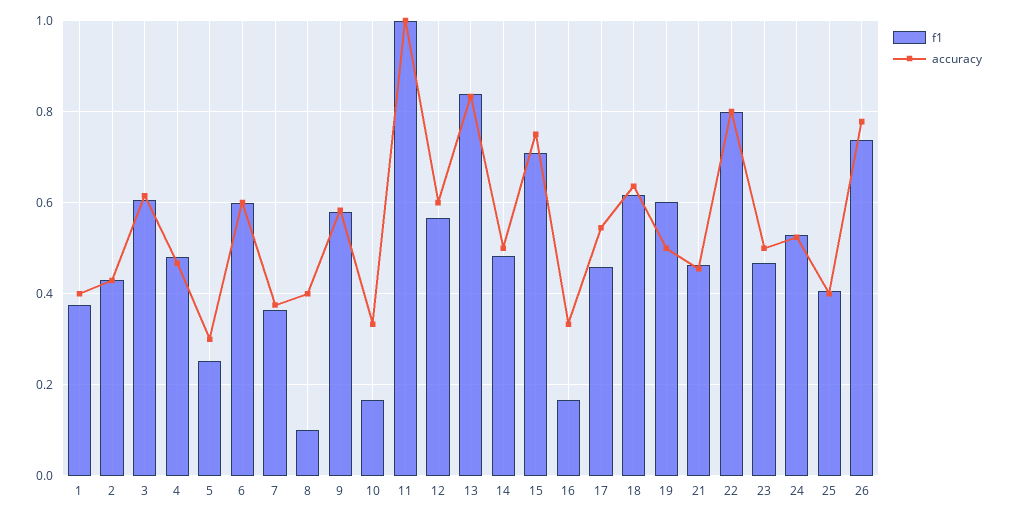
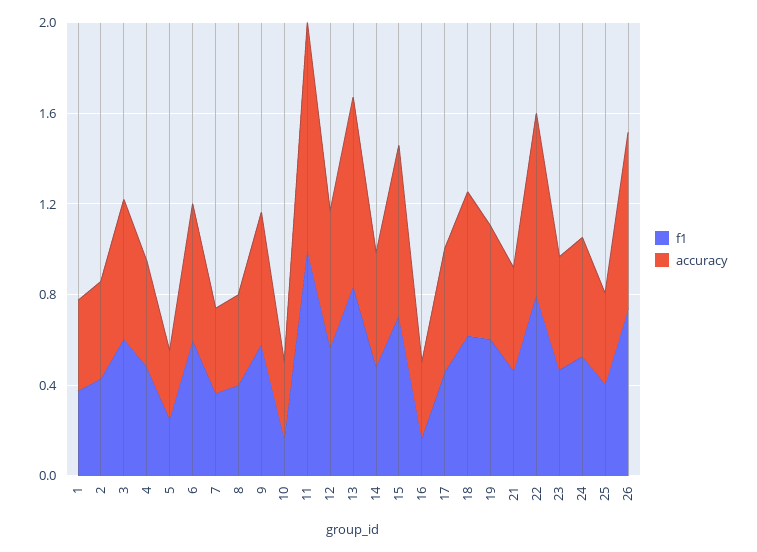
f1, 8: 0.1 -> 0.4

